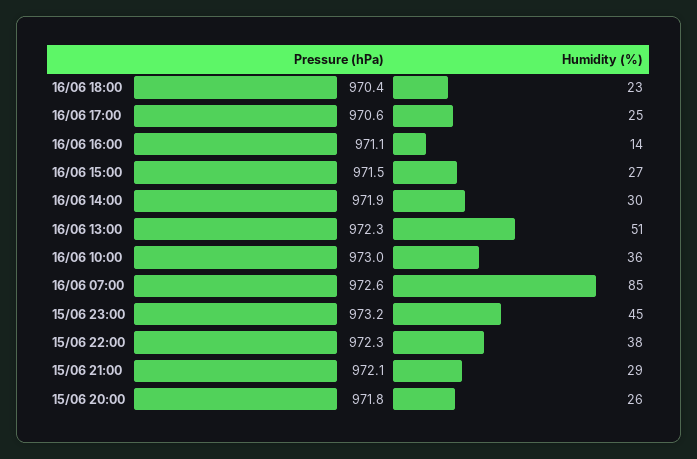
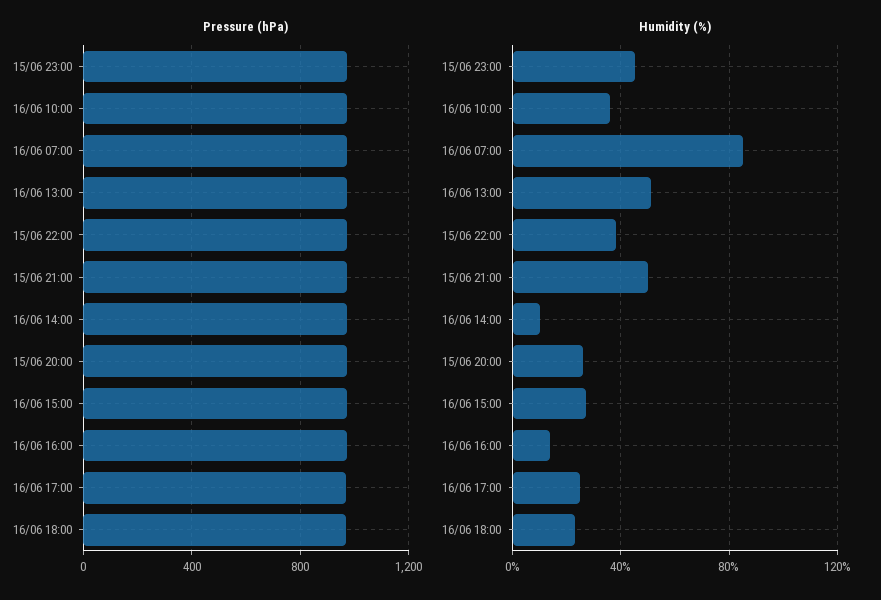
Humidity (%), 16/06 14:00: 30 -> 10
Humidity (%), 15/06 21:00: 29 -> 50

